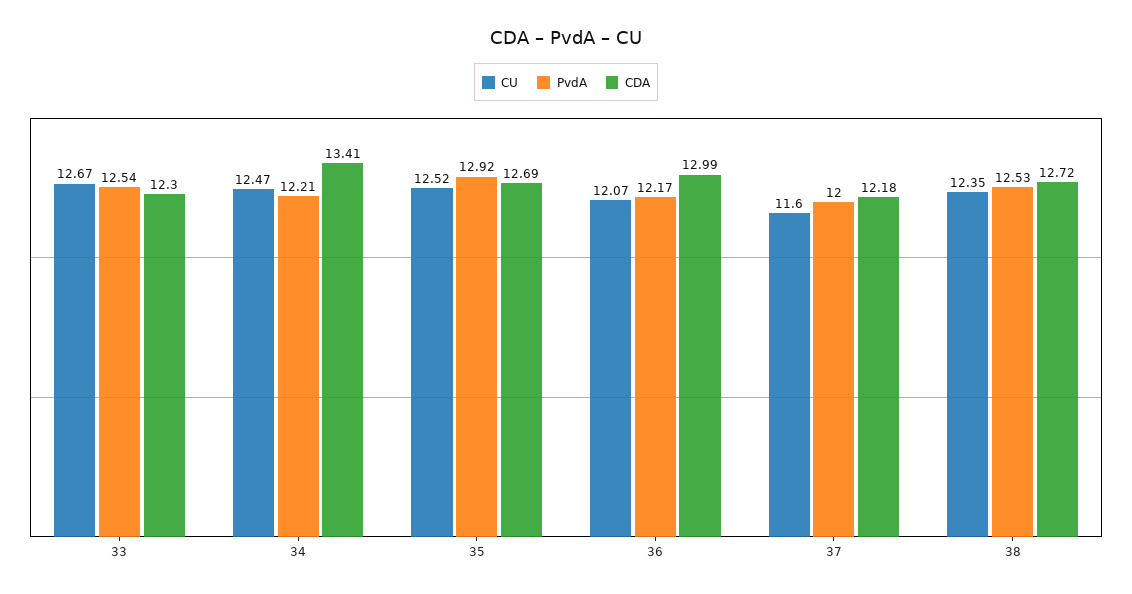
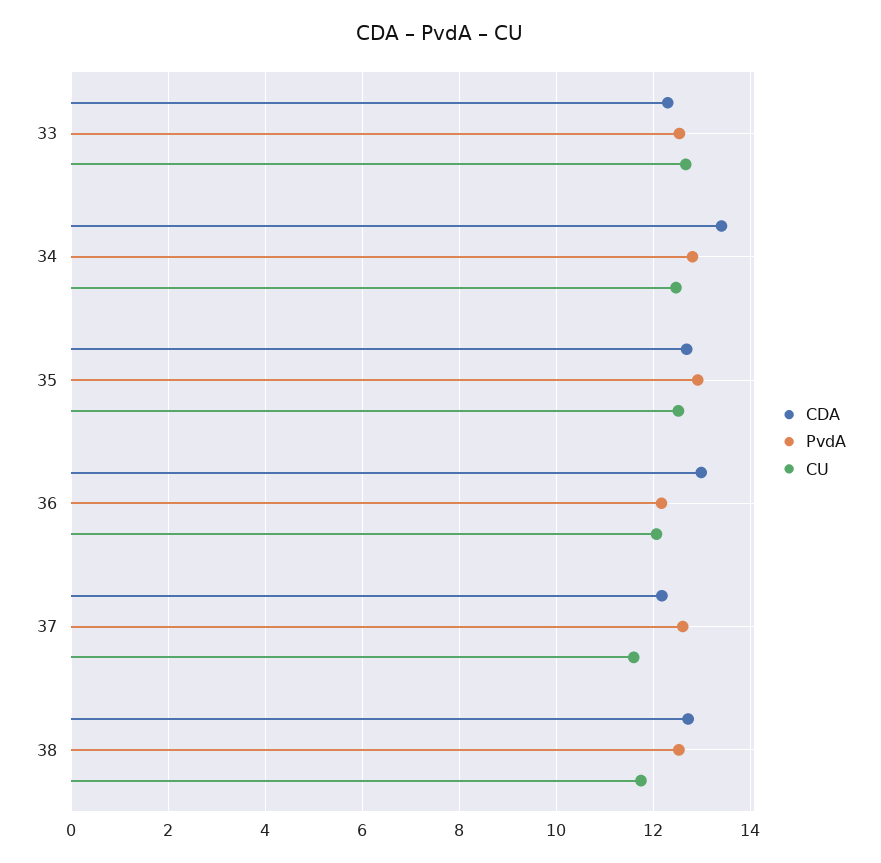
PvdA, 34: 12.21 -> 12.8
PvdA, 37: 12 -> 12.6
CU, 38: 12.35 -> 11.8

